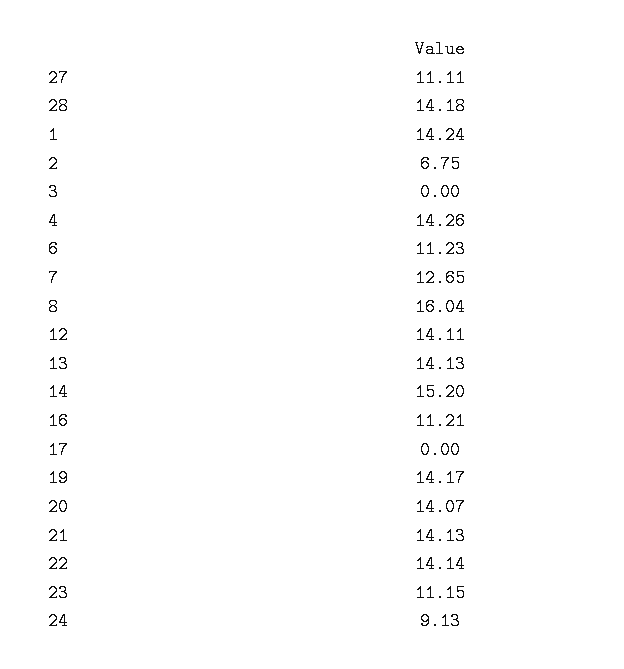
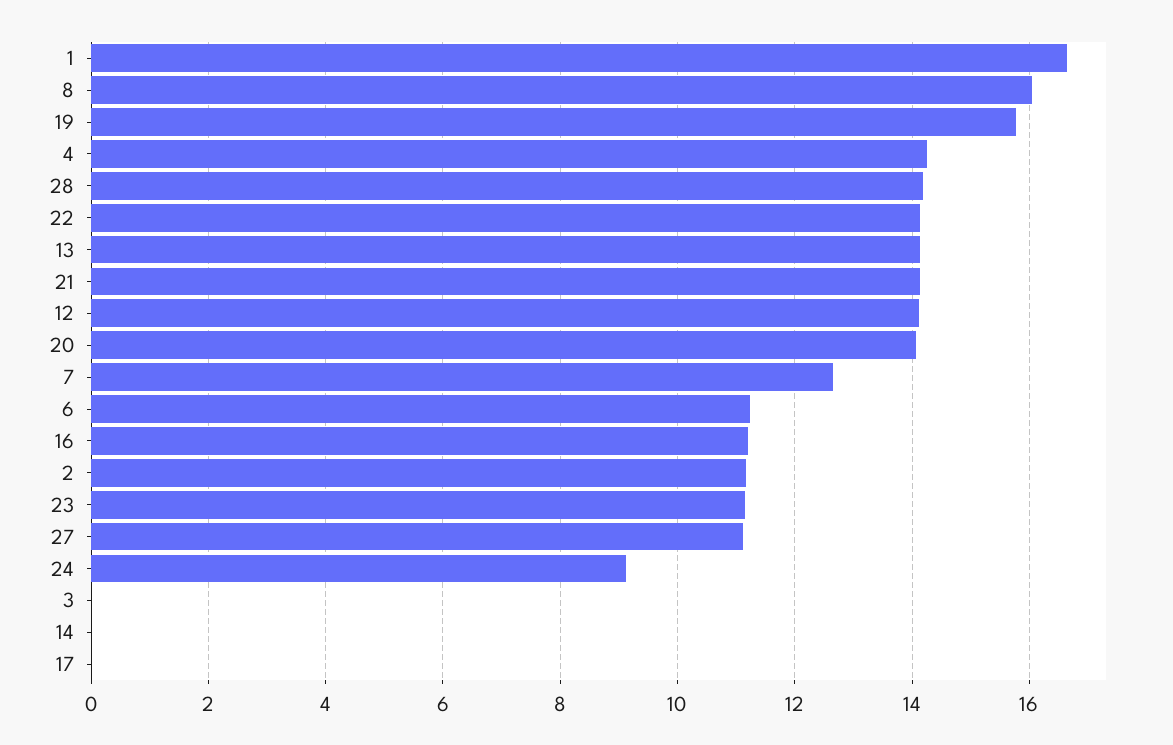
1: 14.24 -> 16.6
2: 6.75 -> 11.2
14: 15.2 -> 0
19: 14.17 -> 15.8

